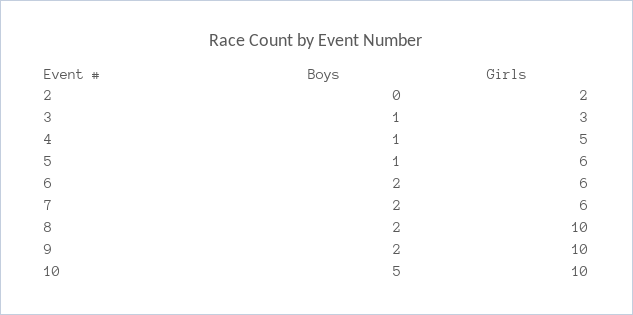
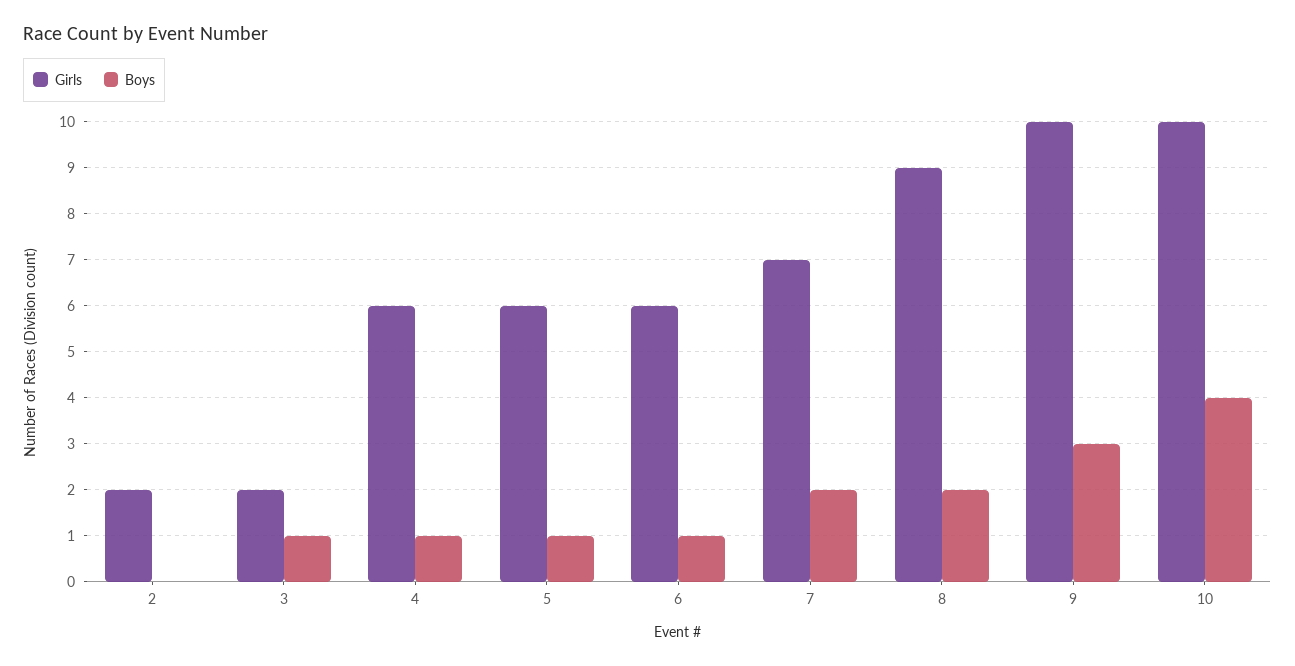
Girls, 3: 3 -> 2
Girls, 4: 5 -> 6
Boys, 6: 2 -> 1
Girls, 7: 6 -> 7
Girls, 8: 10 -> 9
Boys, 9: 2 -> 3
Boys, 10: 5 -> 4

